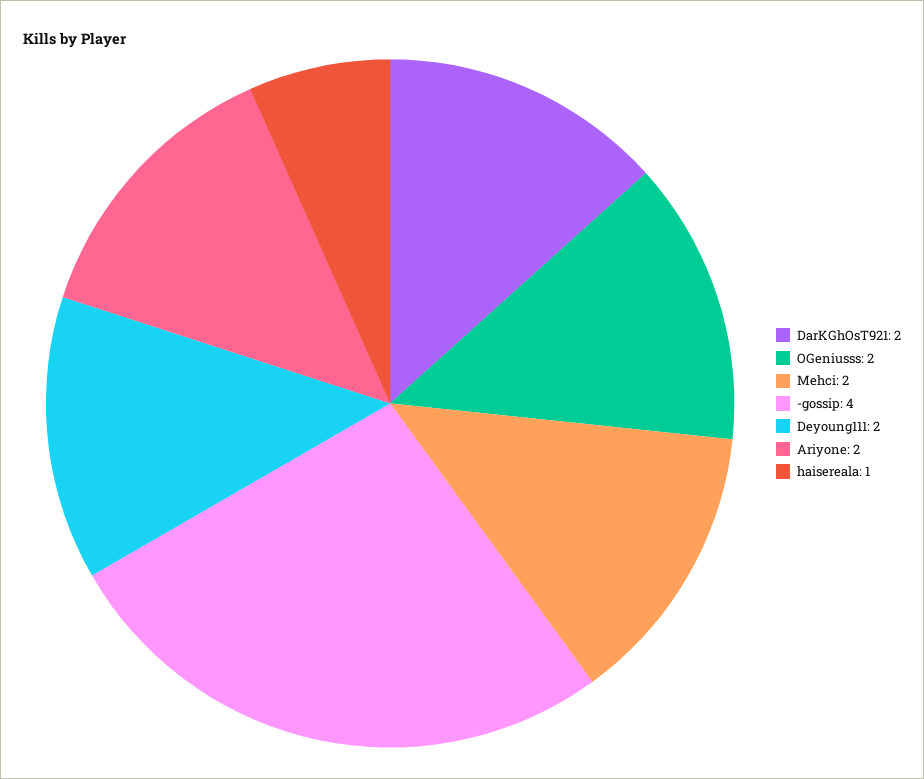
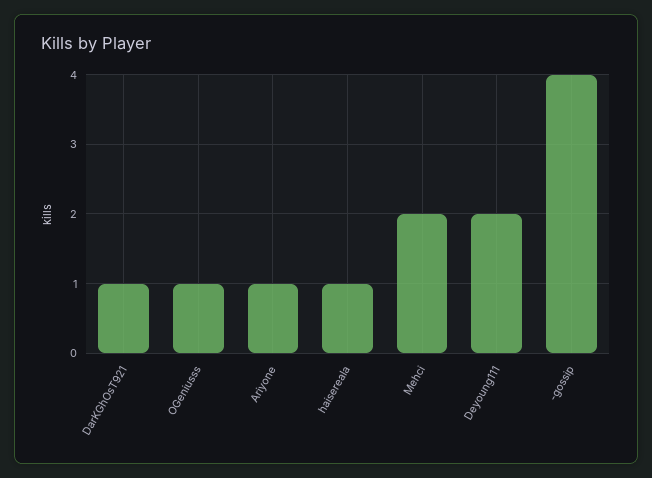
DarKGhOsT921: 2 -> 1
OGeniusss: 2 -> 1
Ariyone: 2 -> 1

